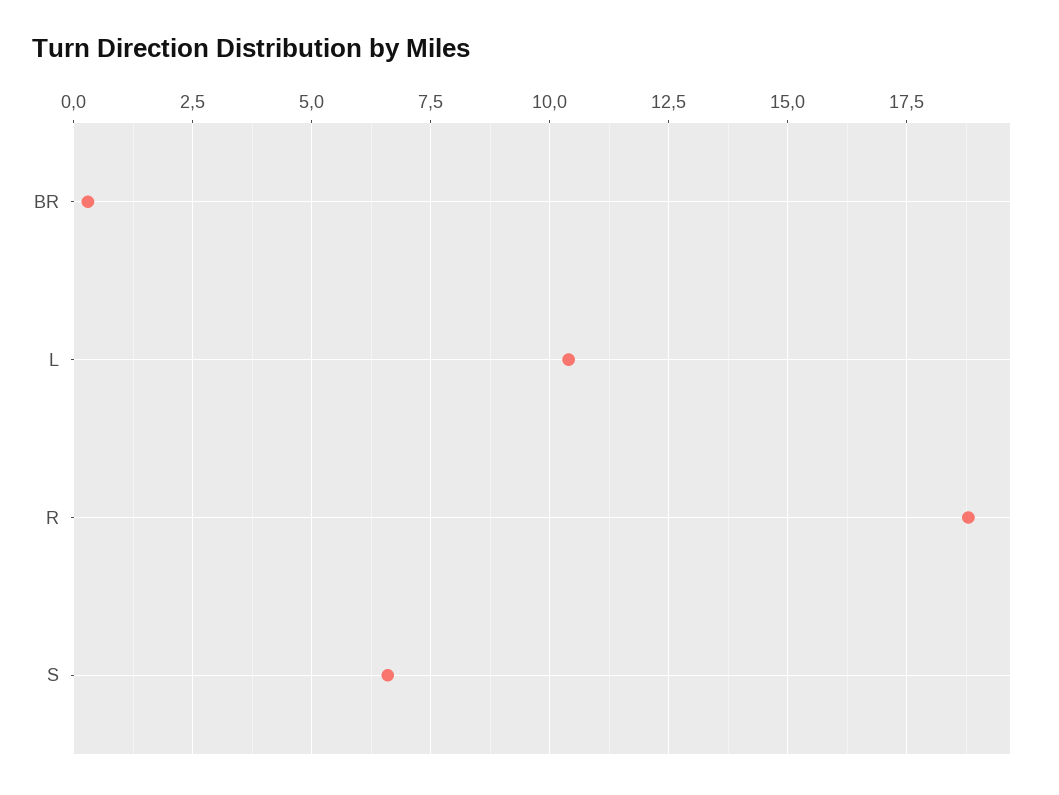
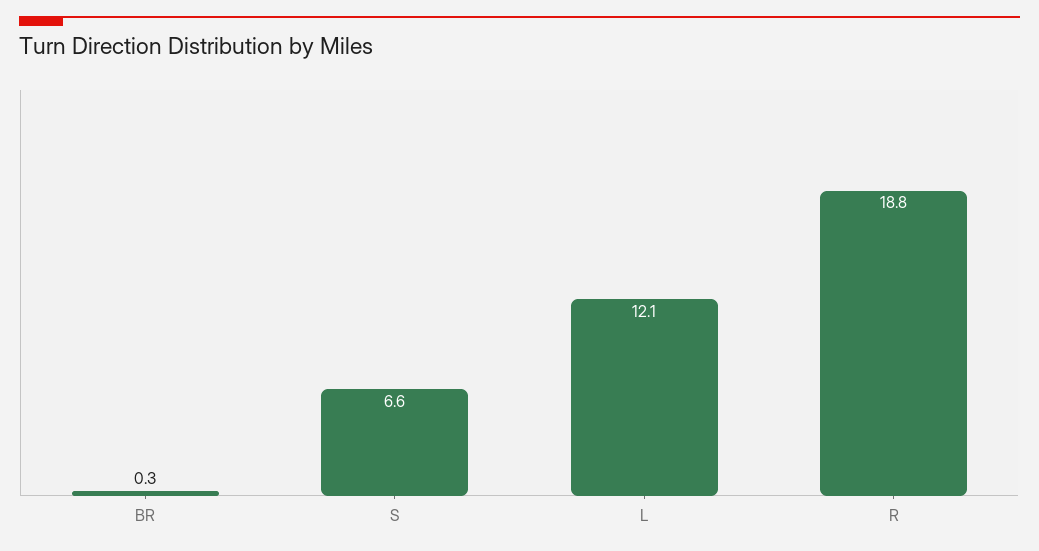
L: 10.5 -> 12.1

